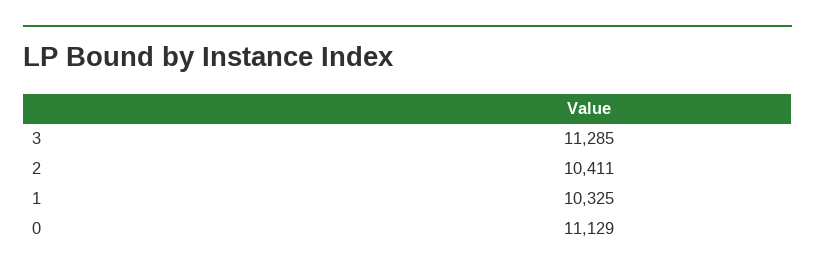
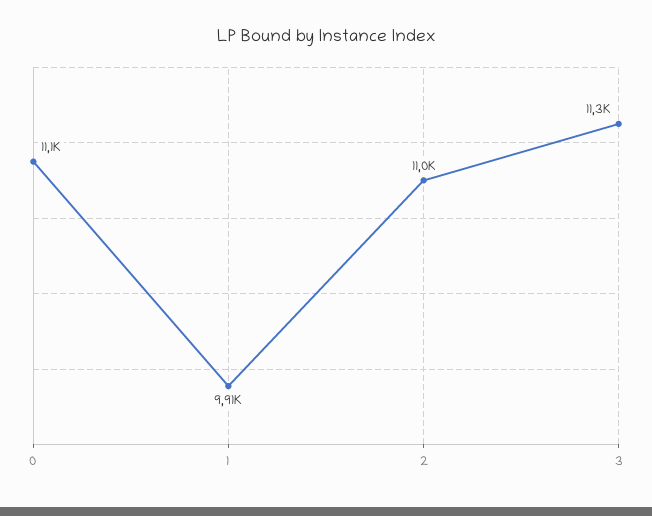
2: 10411 -> 11000
1: 10325 -> 9910

